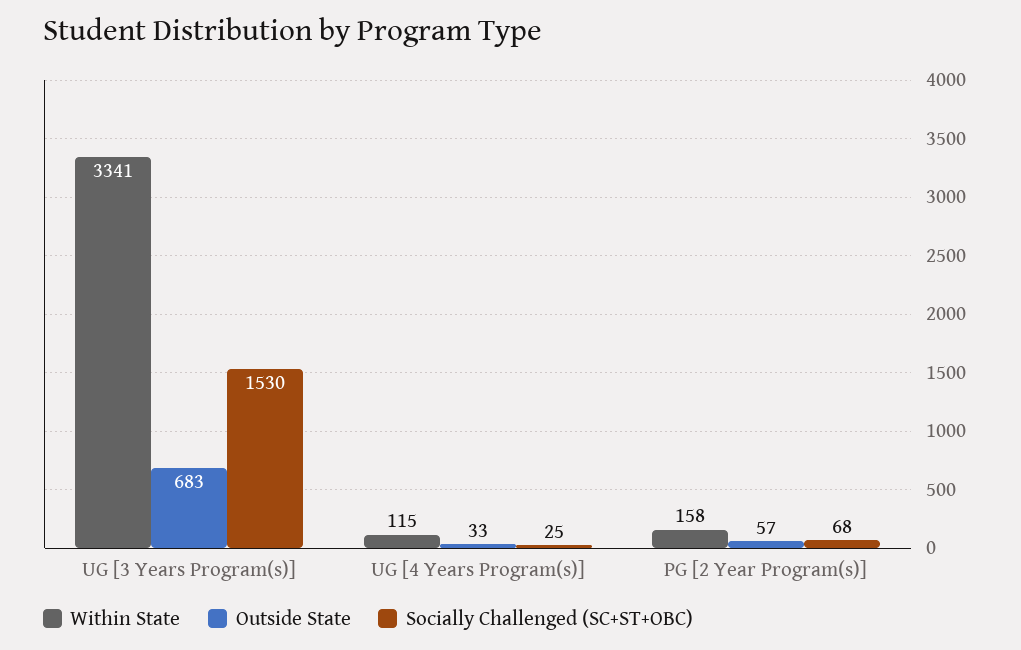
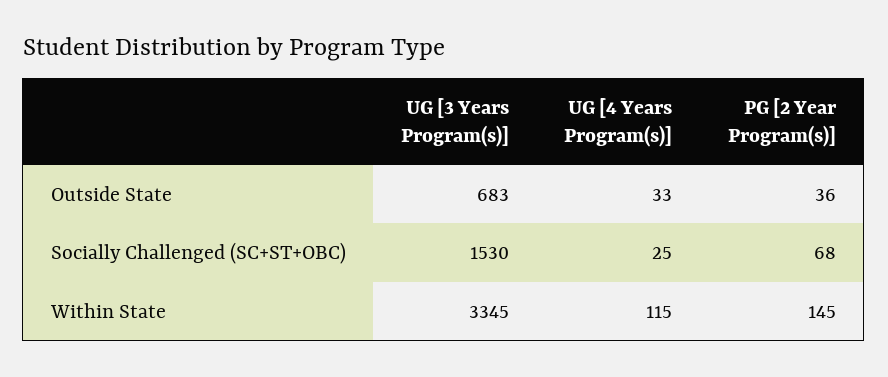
Within State, UG [3 Years Program(s)]: 3341 -> 3345
Within State, PG [2 Year Program(s)]: 158 -> 145
Outside State, PG [2 Year Program(s)]: 57 -> 36

